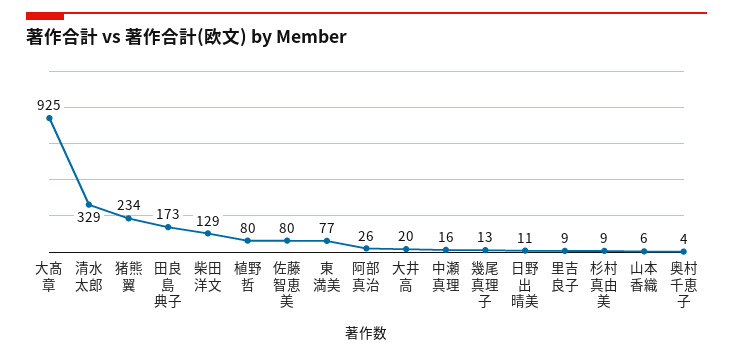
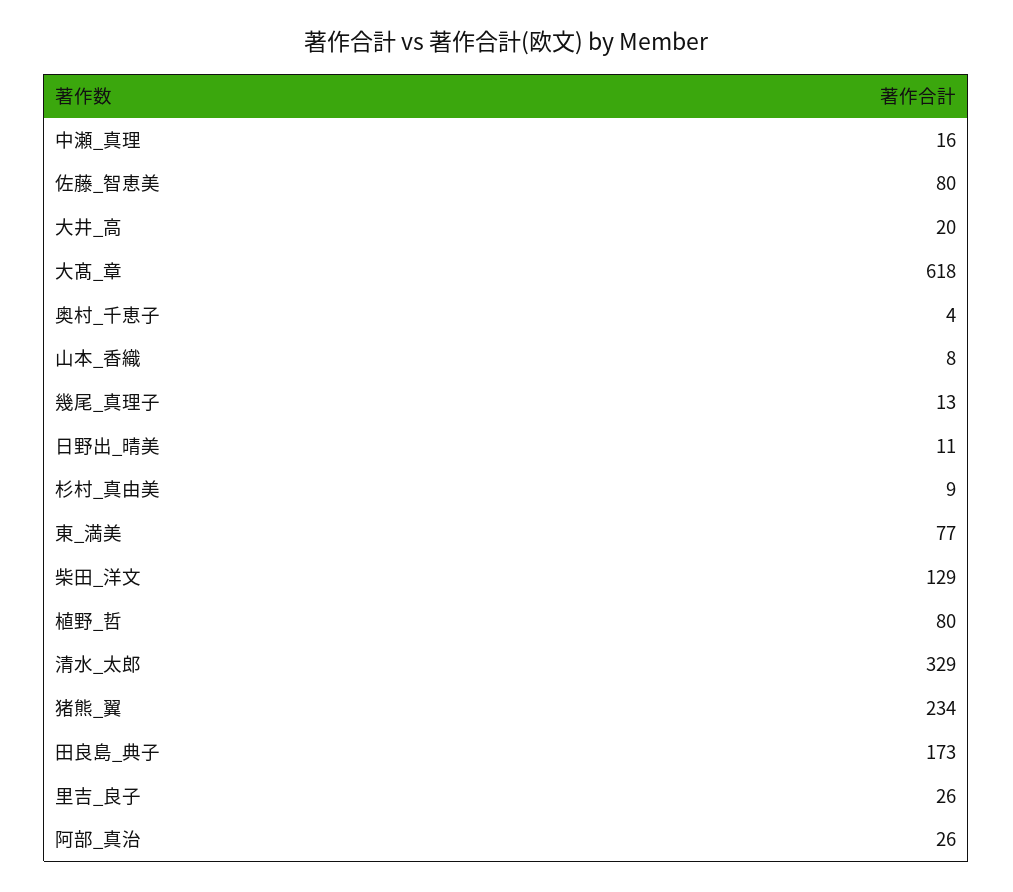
大髙 章: 925 -> 618
里吉 良子: 9 -> 26
山本 香織: 6 -> 8

